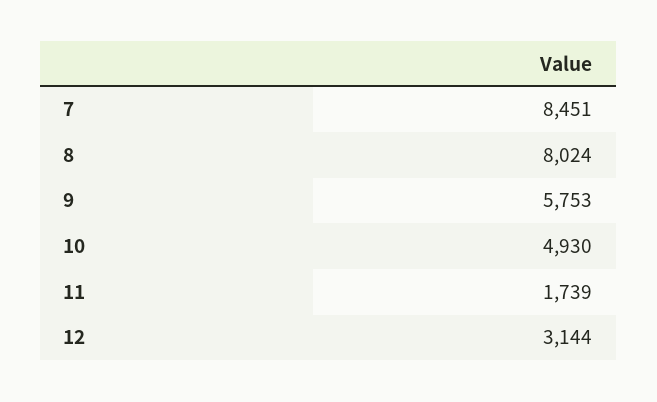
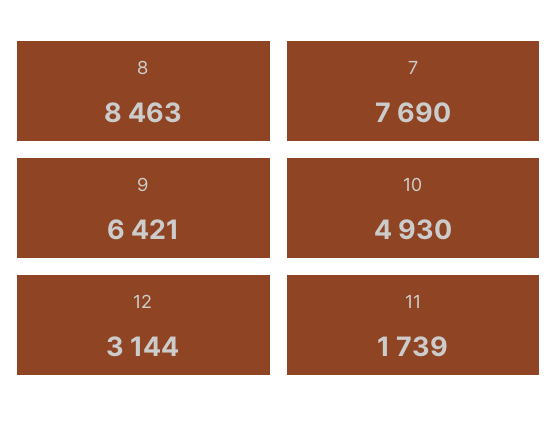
7: 8451 -> 7690
8: 8024 -> 8463
9: 5753 -> 6421

